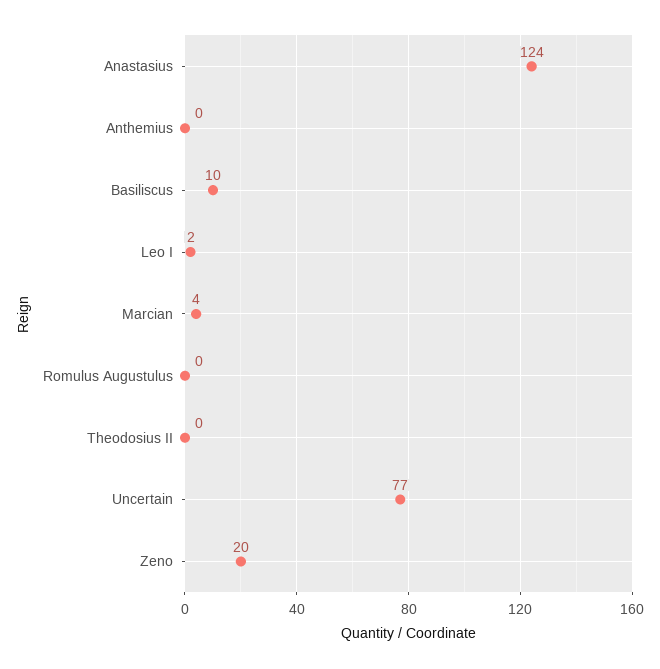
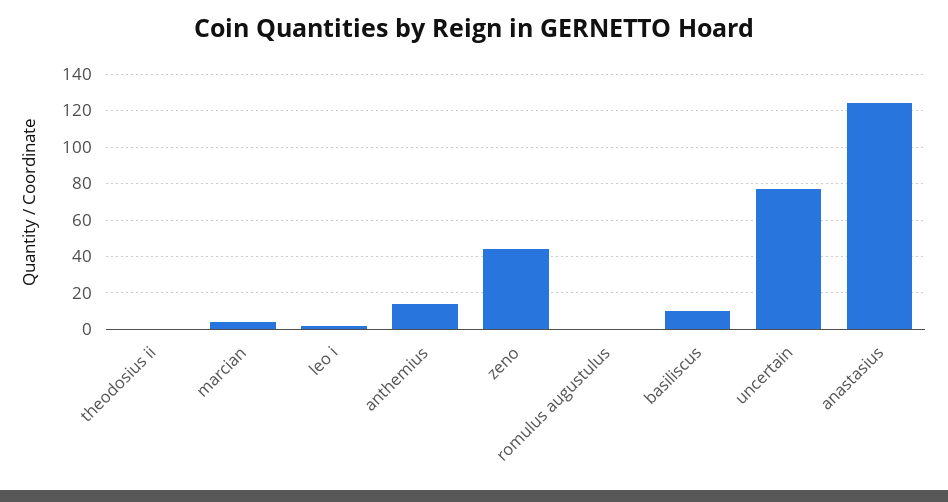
Anthemius: 0 -> 15
Zeno: 20 -> 45

